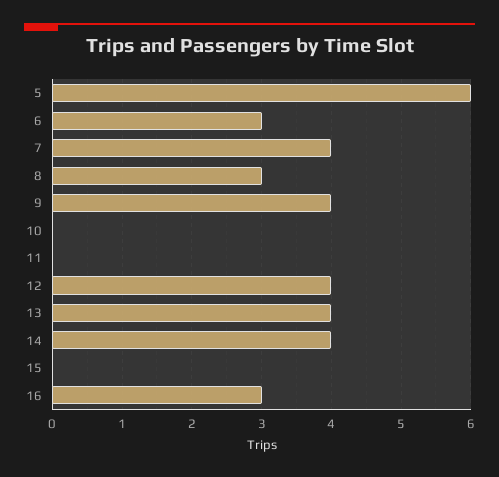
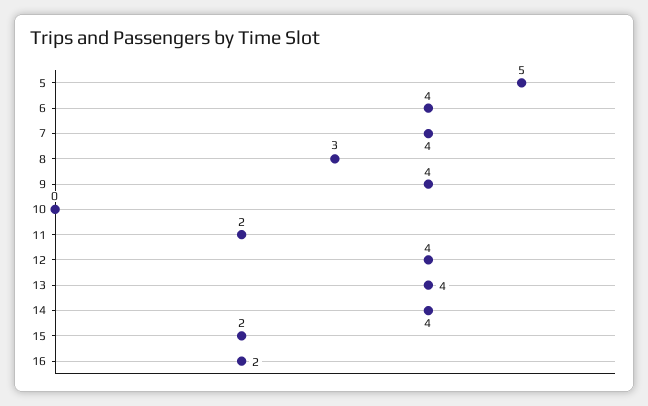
5: 6 -> 5
6: 3 -> 4
11: 0 -> 2
15: 0 -> 2
16: 3 -> 2

